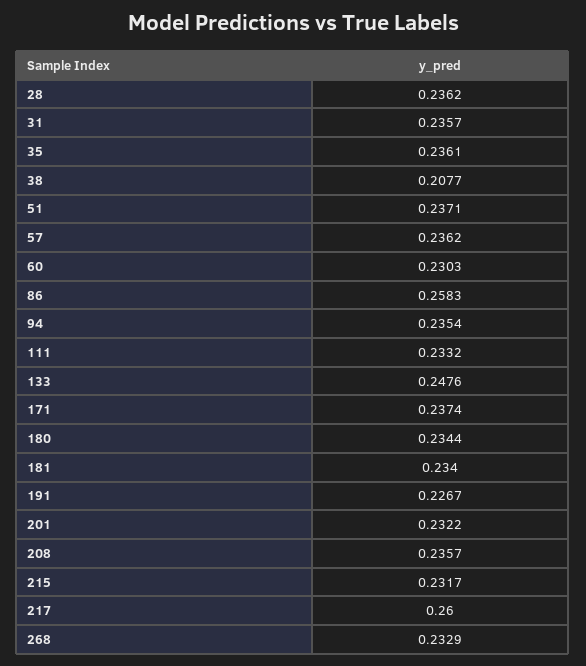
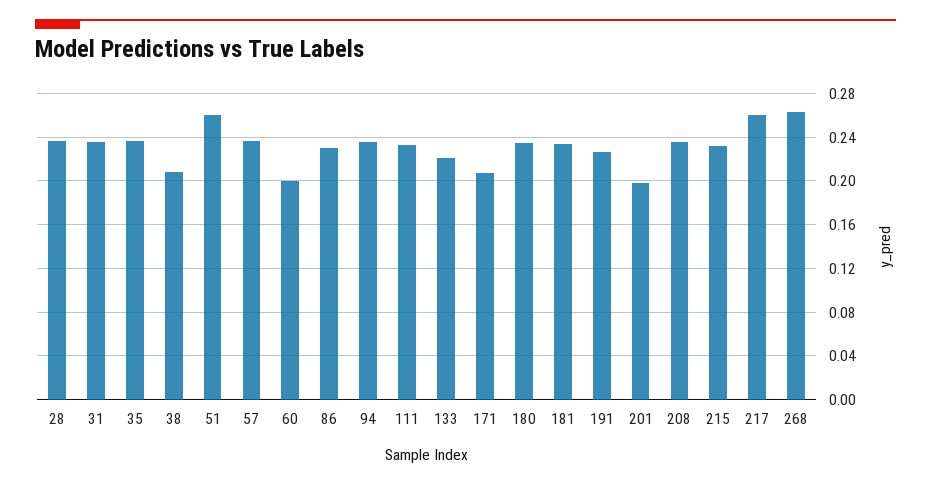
51: 0.2371 -> 0.26
60: 0.2303 -> 0.2
86: 0.2583 -> 0.23
133: 0.2476 -> 0.22
171: 0.2374 -> 0.21
201: 0.2322 -> 0.2
268: 0.2329 -> 0.26

